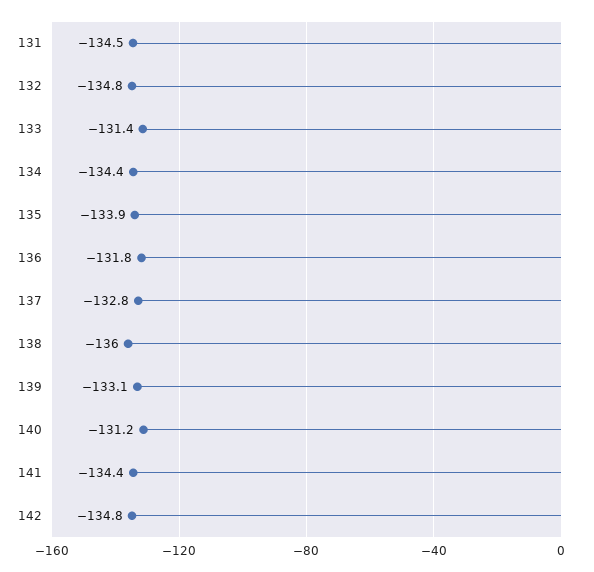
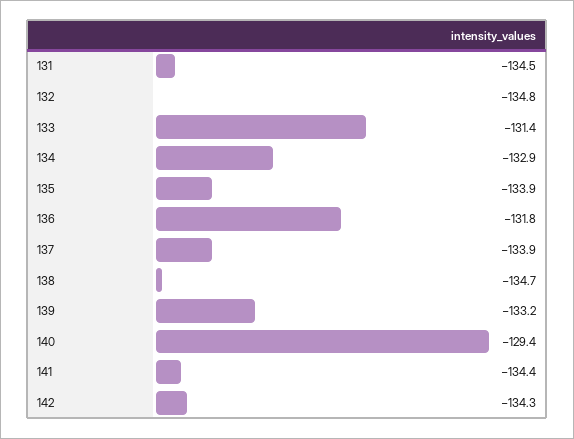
134: -134.4 -> -132.9
137: -132.8 -> -133.9
138: -136 -> -134.7
139: -133.1 -> -133.2
140: -131.2 -> -129.4
142: -134.8 -> -134.3

